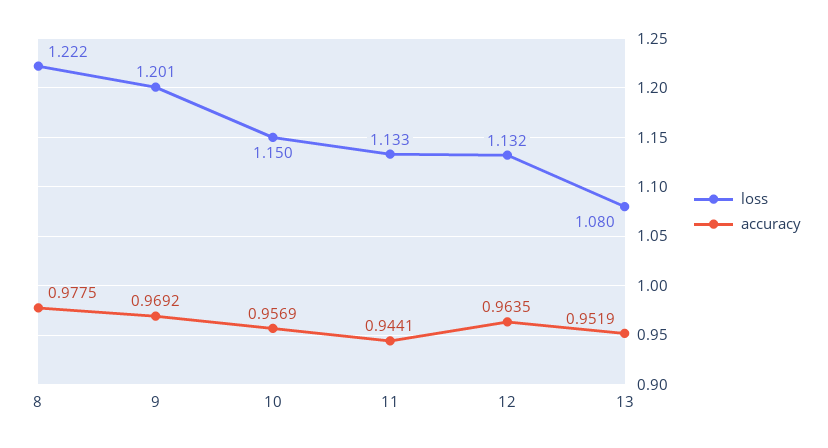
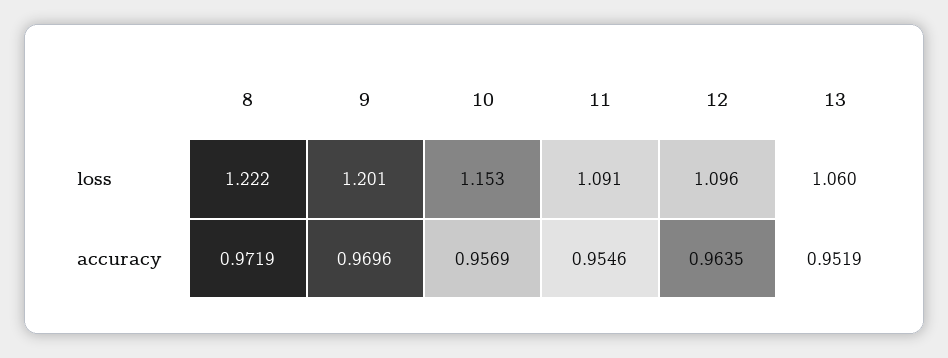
accuracy, 8: 0.9775 -> 0.9719
accuracy, 9: 0.9692 -> 0.9696
loss, 10: 1.15 -> 1.153
loss, 11: 1.133 -> 1.091
accuracy, 11: 0.9441 -> 0.9546
loss, 12: 1.132 -> 1.096
loss, 13: 1.08 -> 1.06

